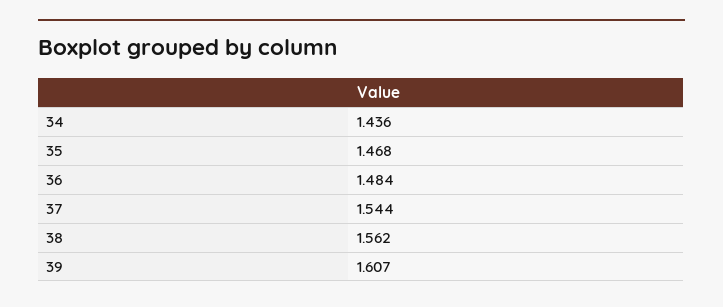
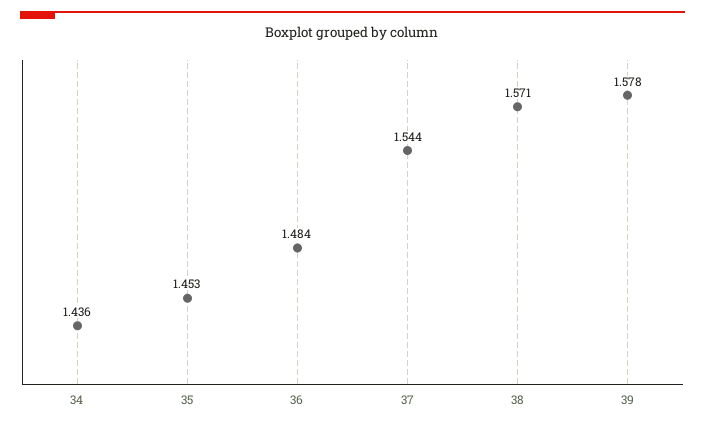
35: 1.468 -> 1.453
38: 1.562 -> 1.571
39: 1.607 -> 1.578

